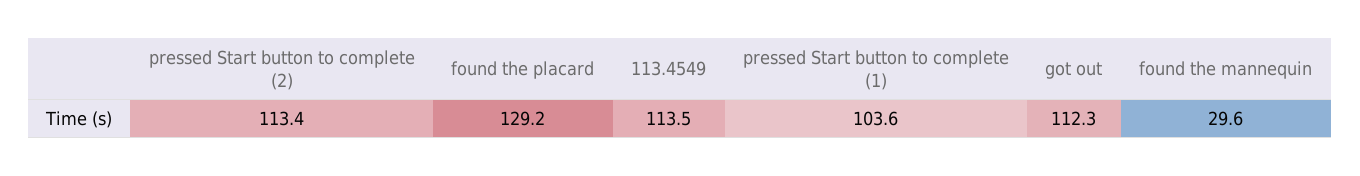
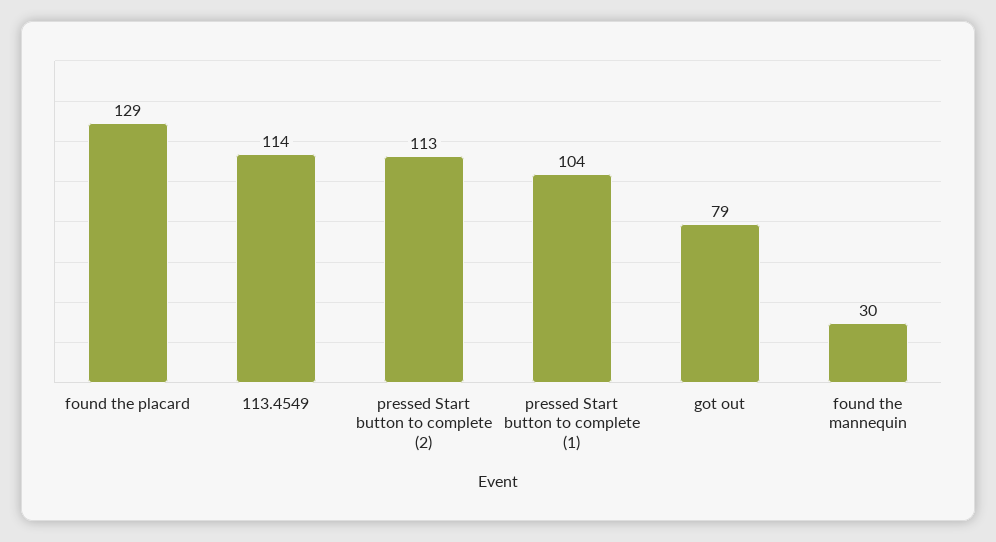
got out: 112.3 -> 79

